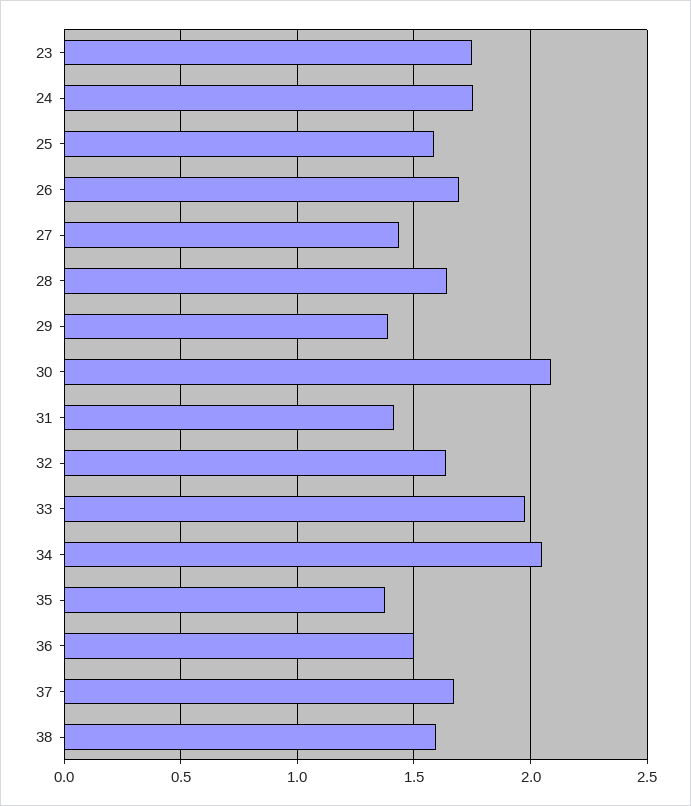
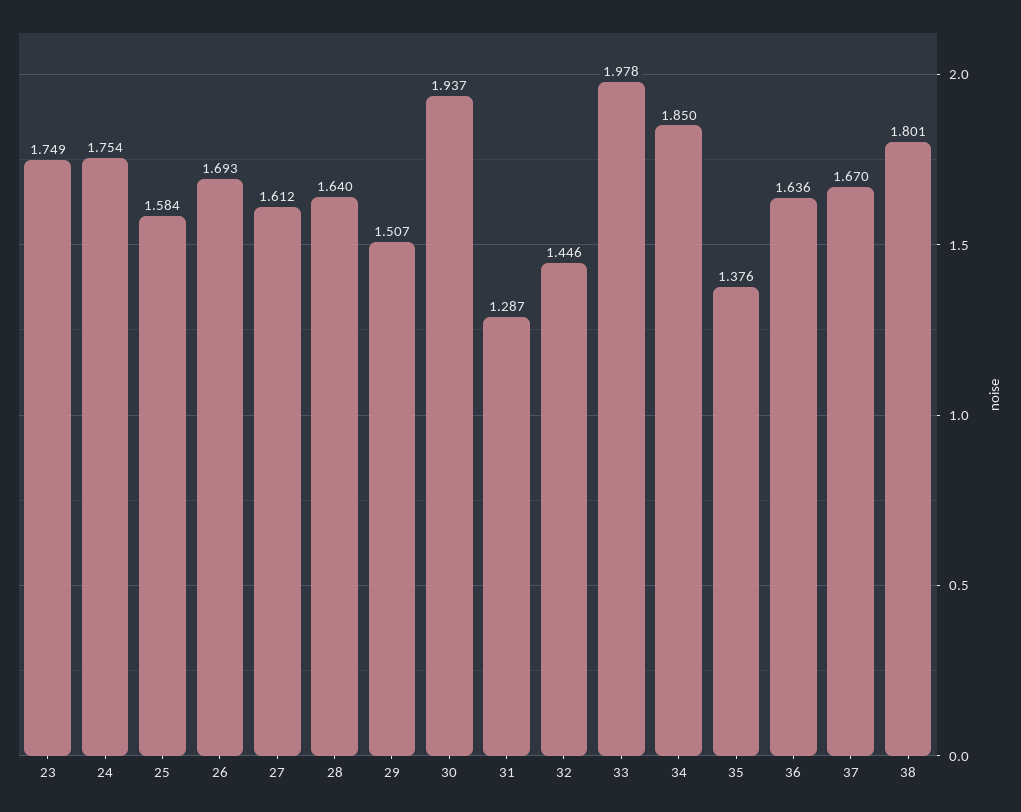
27: 1.45 -> 1.612
29: 1.4 -> 1.507
30: 2.1 -> 1.937
31: 1.4 -> 1.287
32: 1.65 -> 1.446
34: 2.05 -> 1.85
36: 1.5 -> 1.636
38: 1.6 -> 1.801

